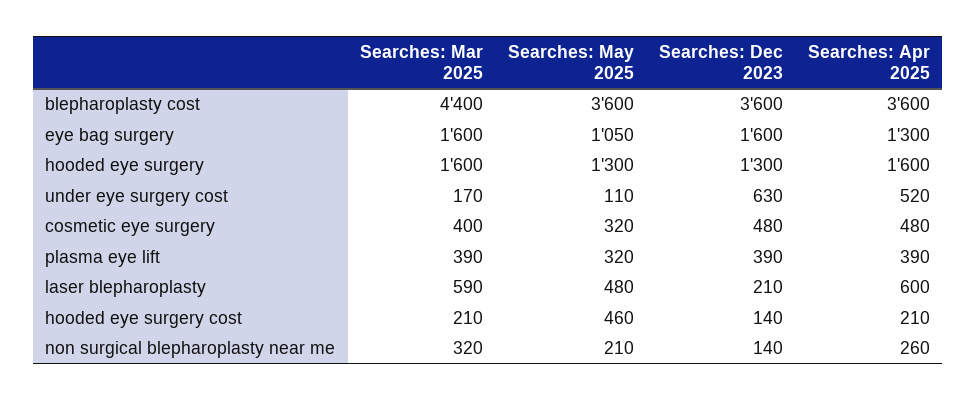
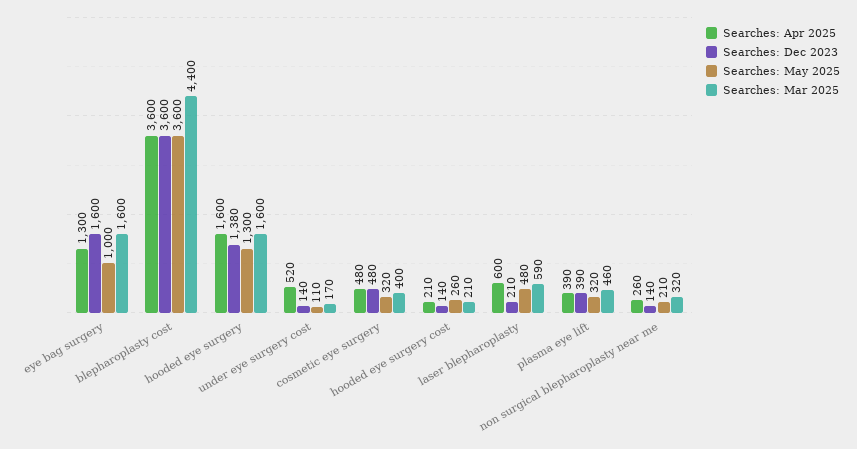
Searches: May 2025, eye bag surgery: 1050 -> 1000
Searches: Dec 2023, hooded eye surgery: 1300 -> 1380
Searches: Dec 2023, under eye surgery cost: 630 -> 140
Searches: Mar 2025, plasma eye lift: 390 -> 460
Searches: May 2025, hooded eye surgery cost: 460 -> 260

